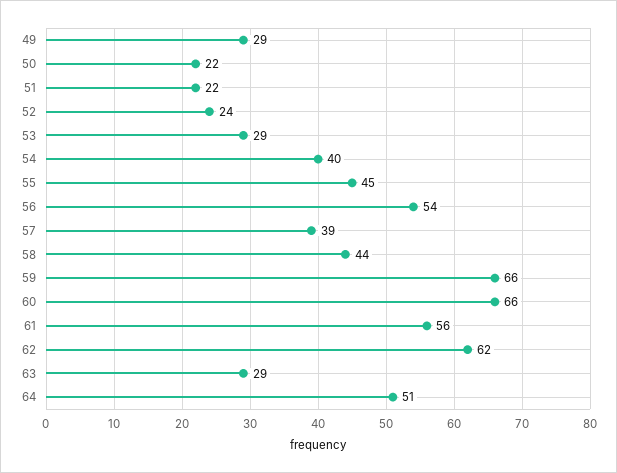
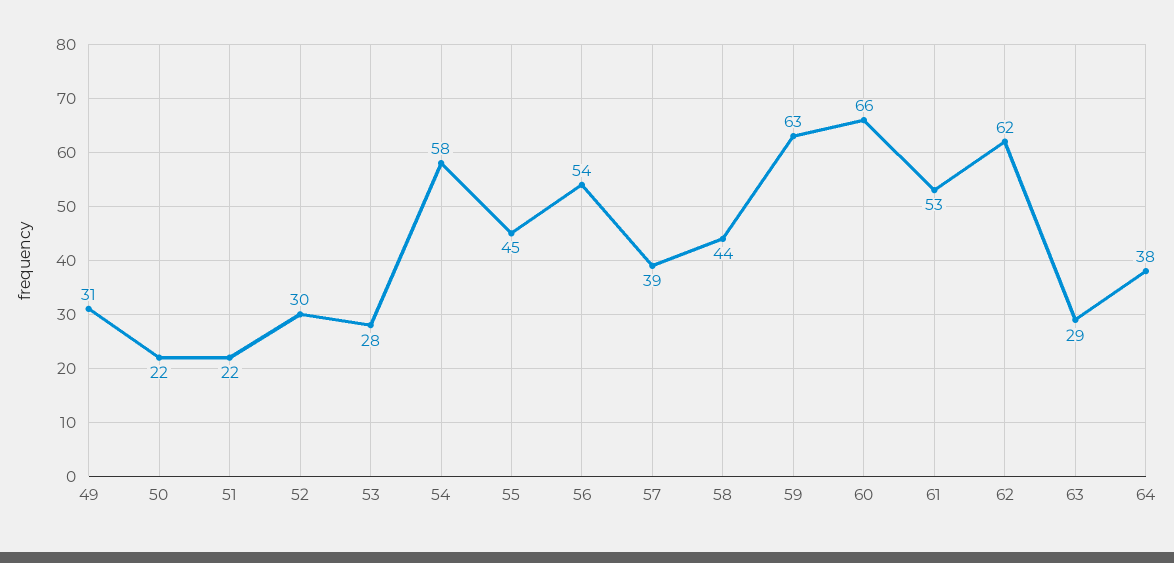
49: 29 -> 31
52: 24 -> 30
53: 29 -> 28
54: 40 -> 58
59: 66 -> 63
61: 56 -> 53
64: 51 -> 38

